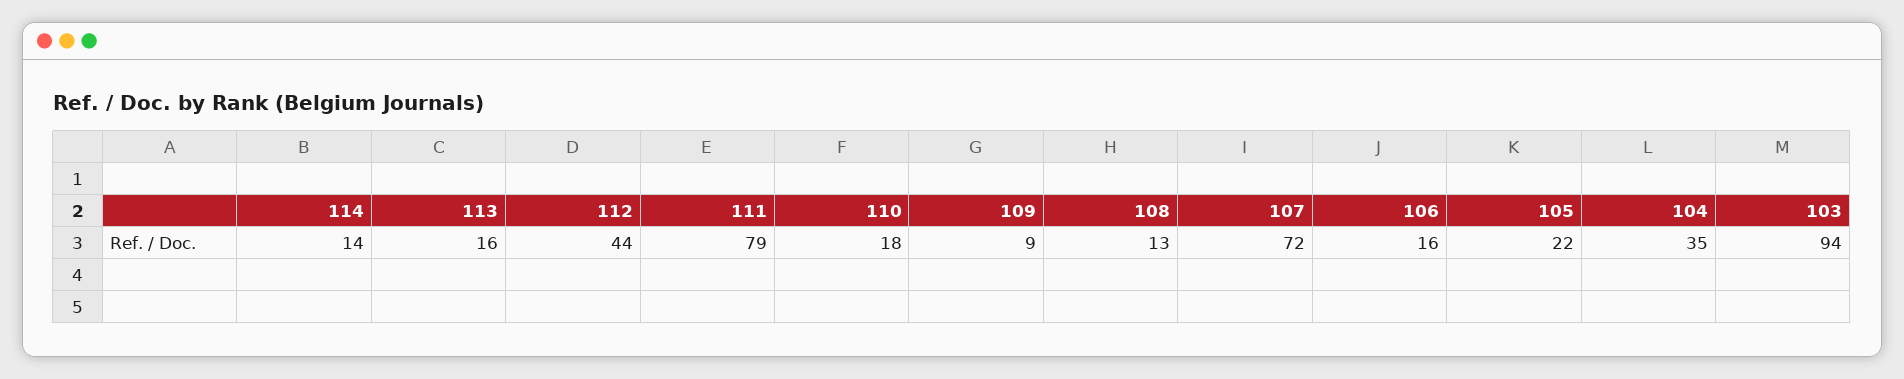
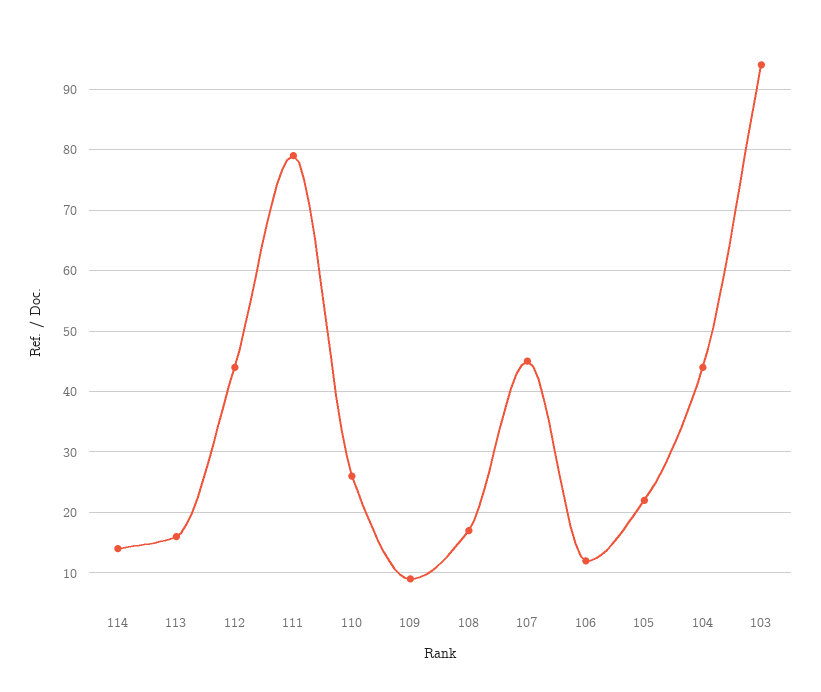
110: 18 -> 26
108: 13 -> 17
107: 72 -> 45
106: 16 -> 12
104: 35 -> 44

